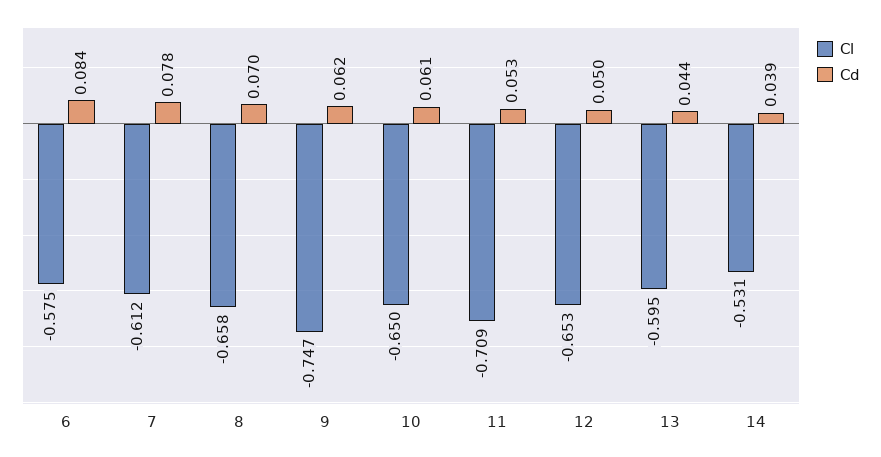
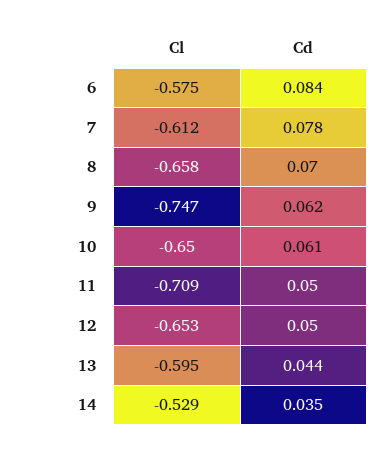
Cd, 11: 0.053 -> 0.05
Cl, 14: -0.531 -> -0.529
Cd, 14: 0.039 -> 0.035

